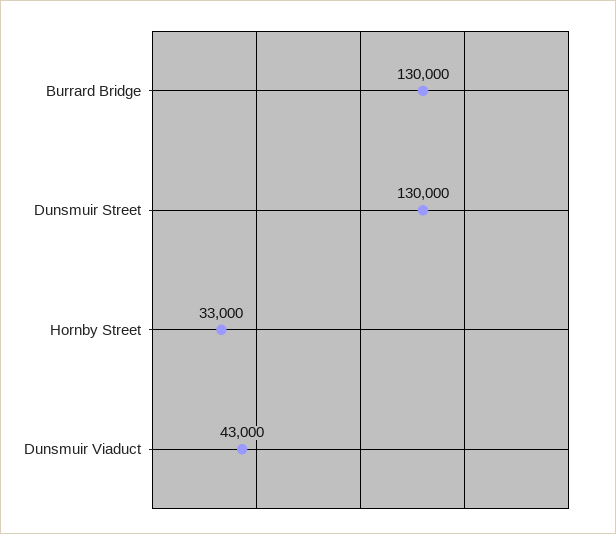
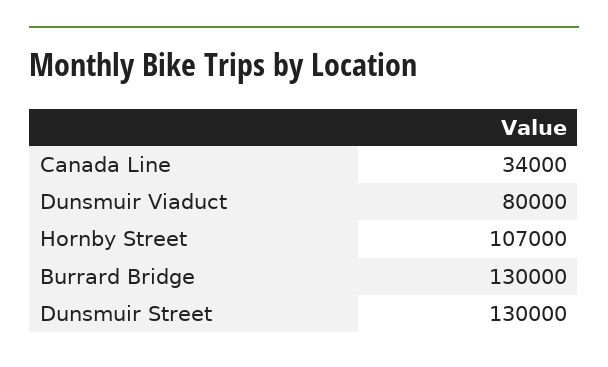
Hornby Street: 33000 -> 107000
Dunsmuir Viaduct: 43000 -> 80000
Canada Line: none -> 34000

